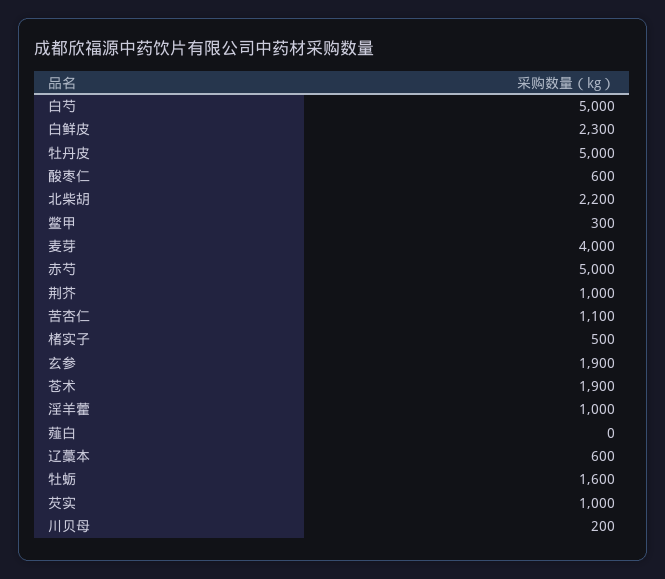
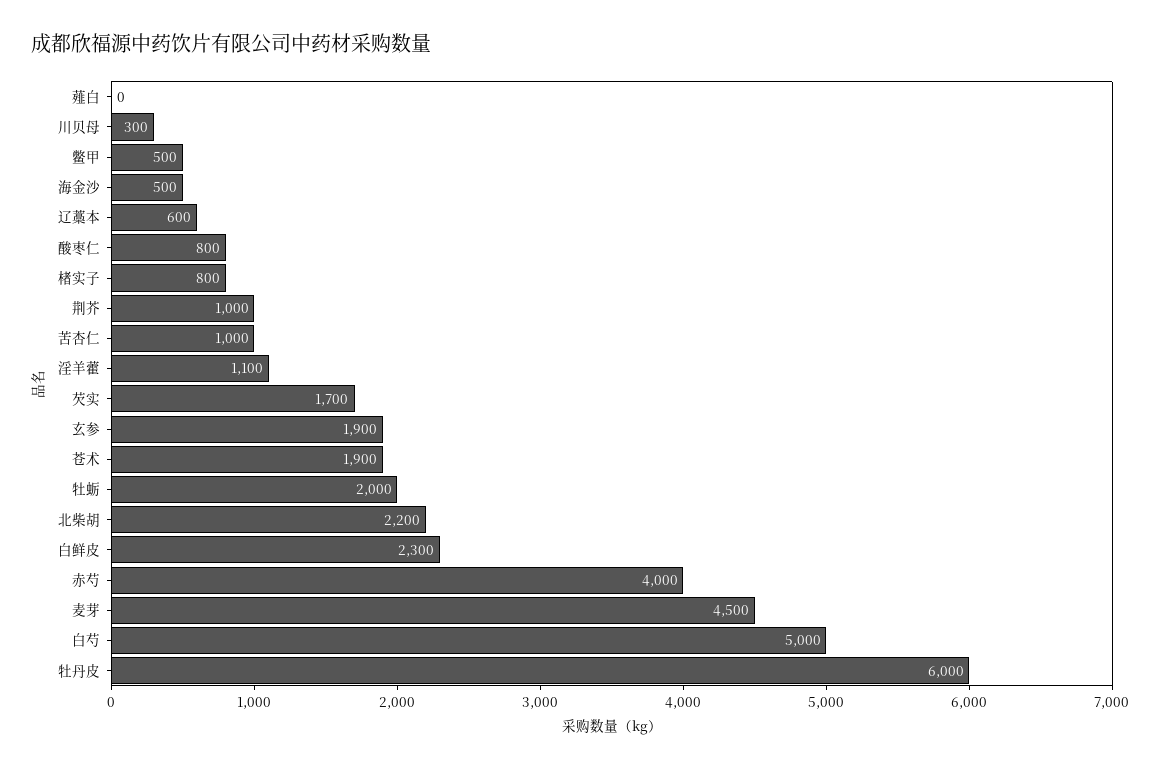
牡丹皮: 5000 -> 6000
酸枣仁: 600 -> 800
鳖甲: 300 -> 500
麦芽: 4000 -> 4500
赤芍: 5000 -> 4000
苦杏仁: 1100 -> 1000
楮实子: 500 -> 800
淫羊藿: 1000 -> 1100
牡蛎: 1600 -> 2000
芡实: 1000 -> 1700
川贝母: 200 -> 300
海金沙: none -> 500

